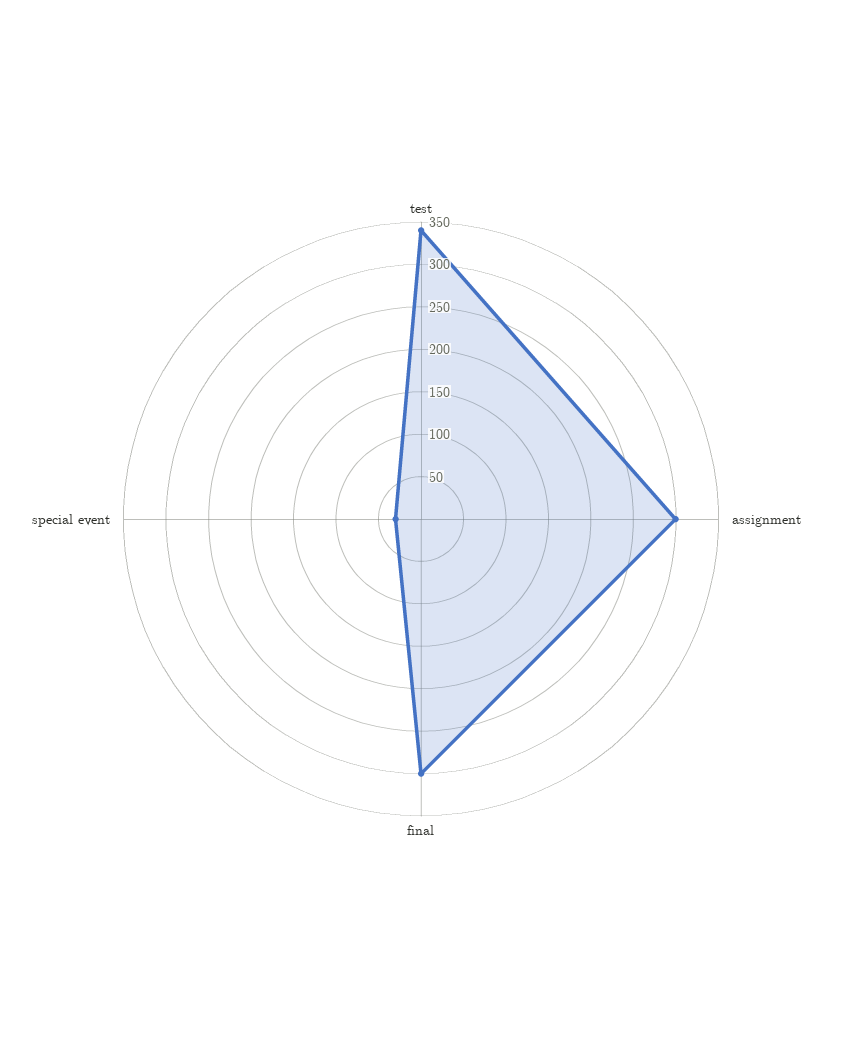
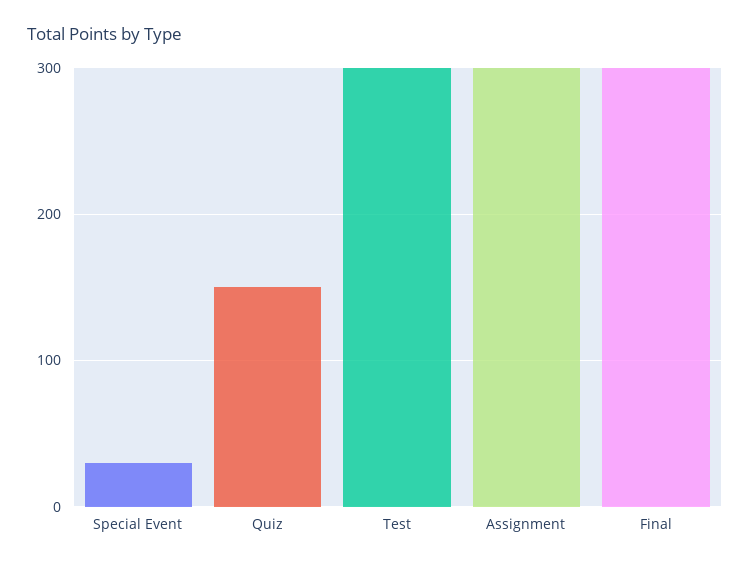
test: 340 -> 300
Quiz: none -> 150

